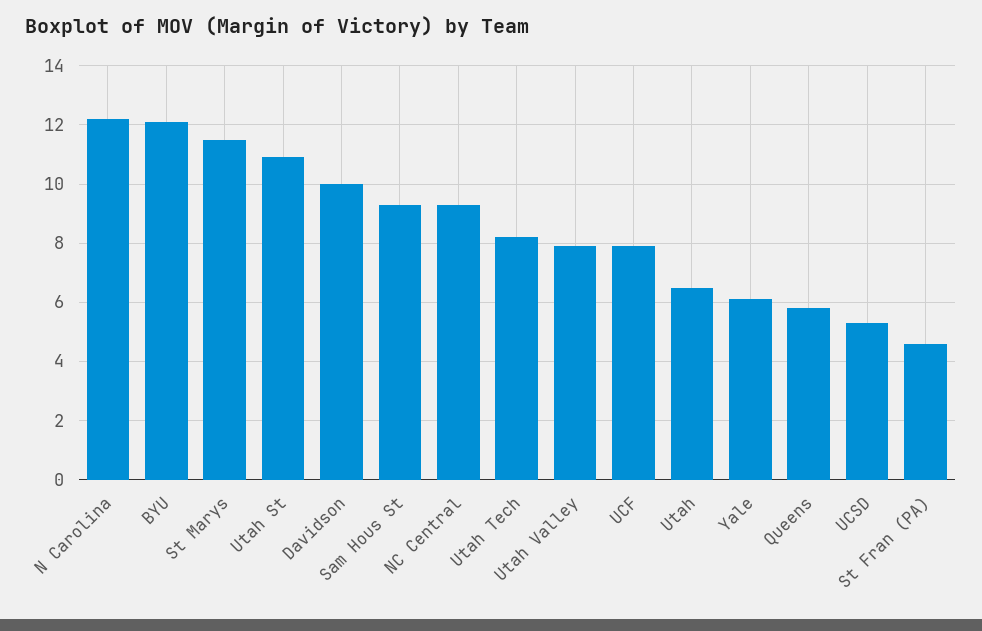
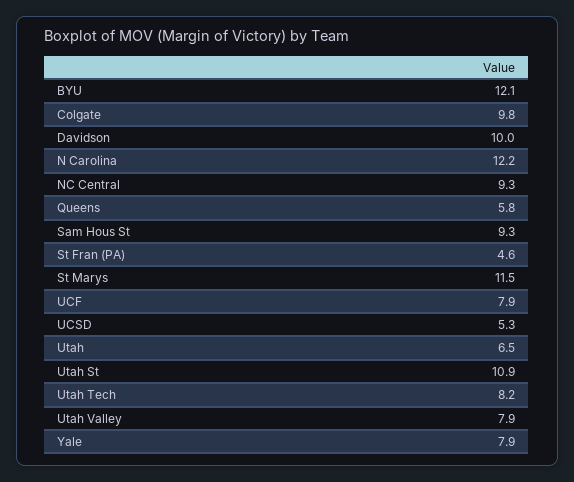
Yale: 6 -> 7.9
Colgate: none -> 9.8

